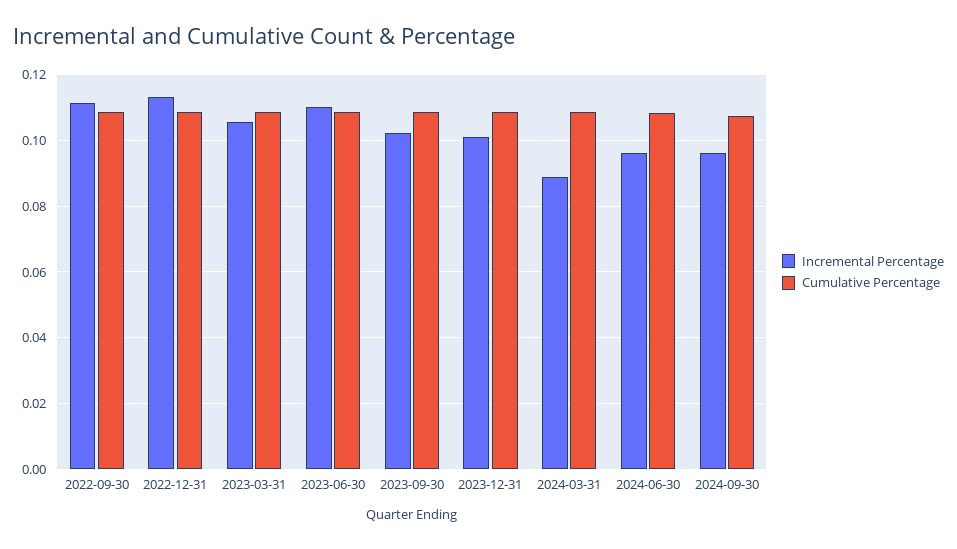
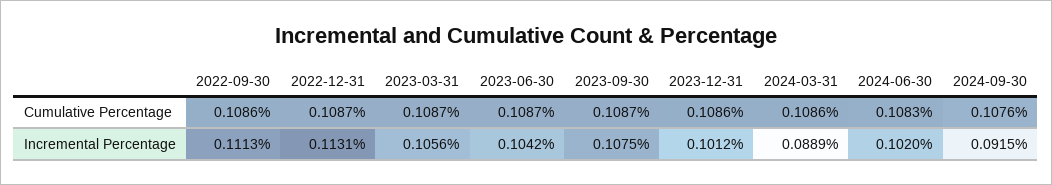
Incremental Percentage, 2023-06-30: 0.11 -> 0.1042
Incremental Percentage, 2023-09-30: 0.102 -> 0.1075
Incremental Percentage, 2024-06-30: 0.096 -> 0.102
Incremental Percentage, 2024-09-30: 0.096 -> 0.0915

